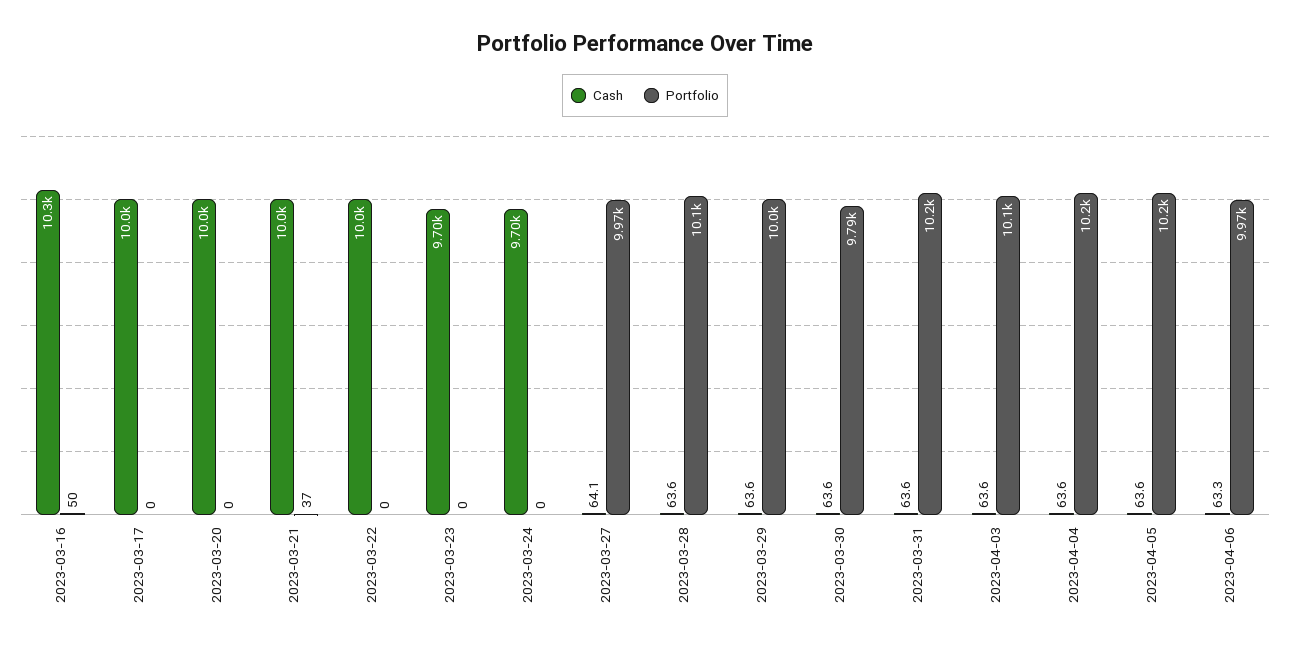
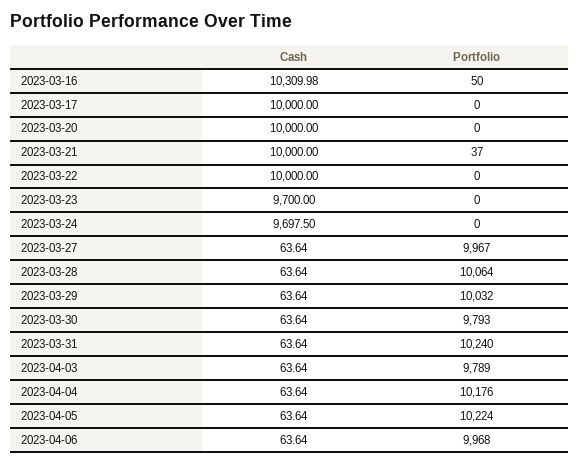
Cash, 2023-03-27: 64.1 -> 63.64
Portfolio, 2023-04-03: 10100 -> 9789
Cash, 2023-04-06: 63.3 -> 63.64

